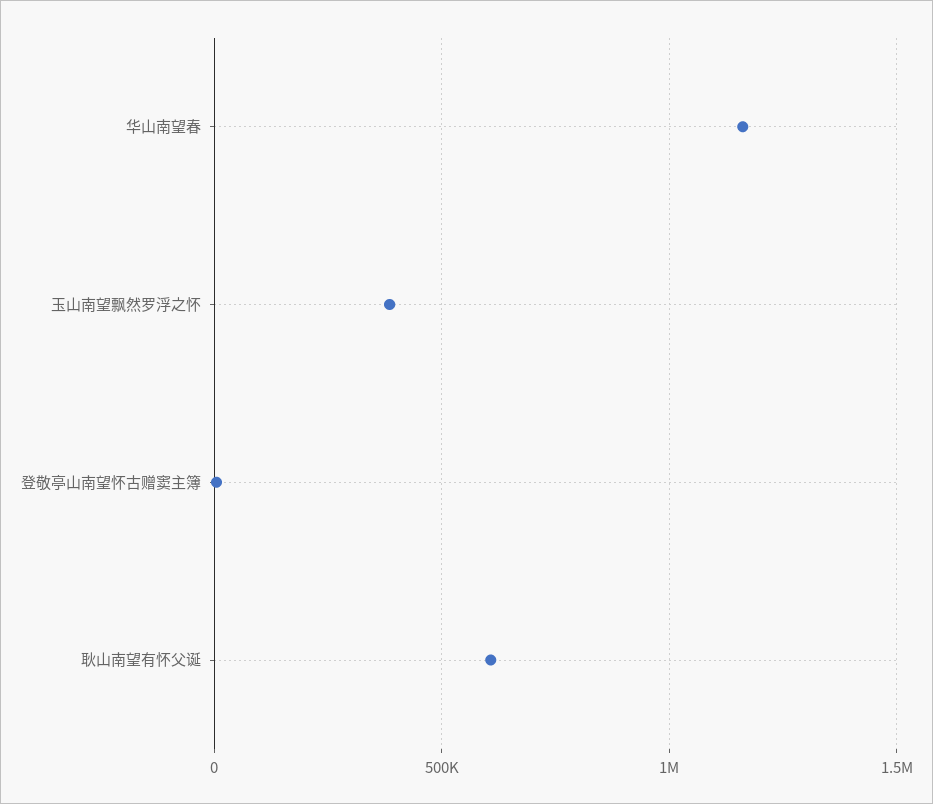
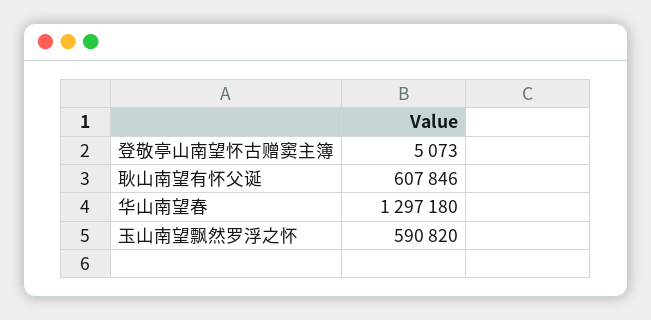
华山南望春: 1150000 -> 1297180
玉山南望飘然罗浮之怀: 400000 -> 590820

